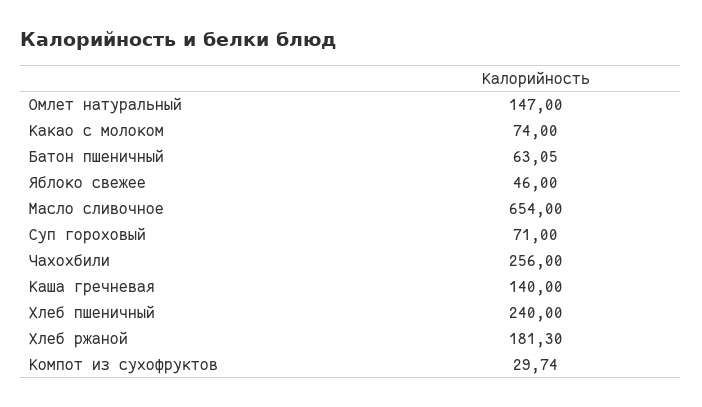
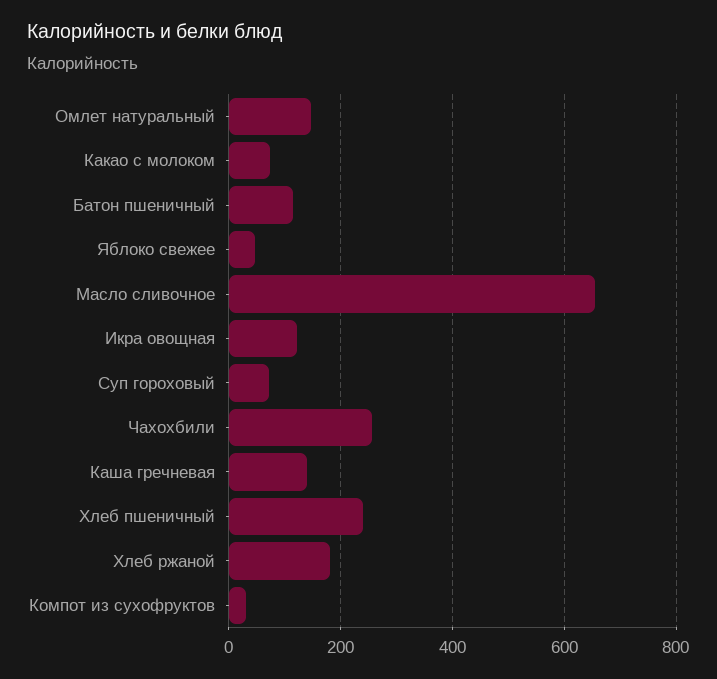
Батон пшеничный: 63.05 -> 120
Икра овощная: none -> 120

